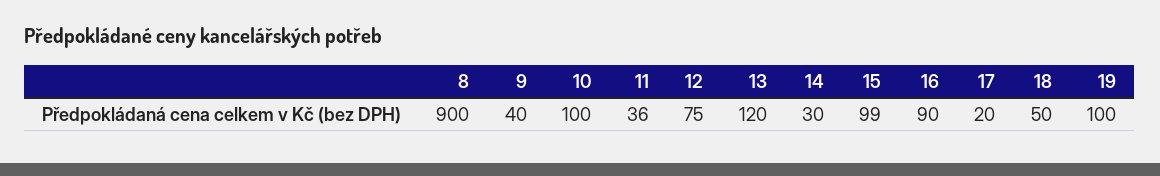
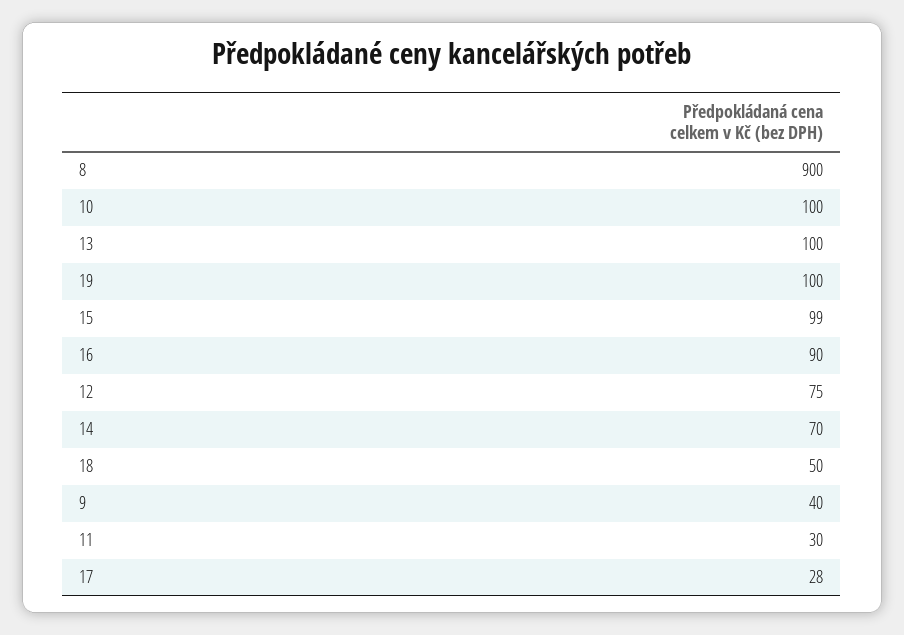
11: 36 -> 30
13: 120 -> 100
14: 30 -> 70
17: 20 -> 28

